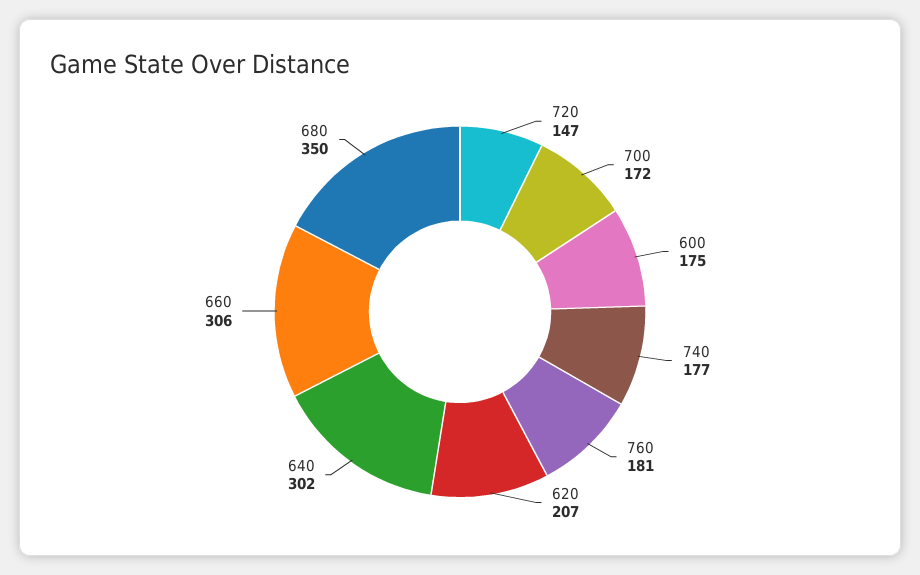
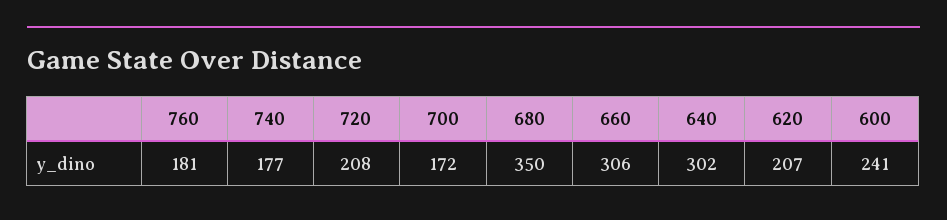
720: 147 -> 208
600: 175 -> 241

